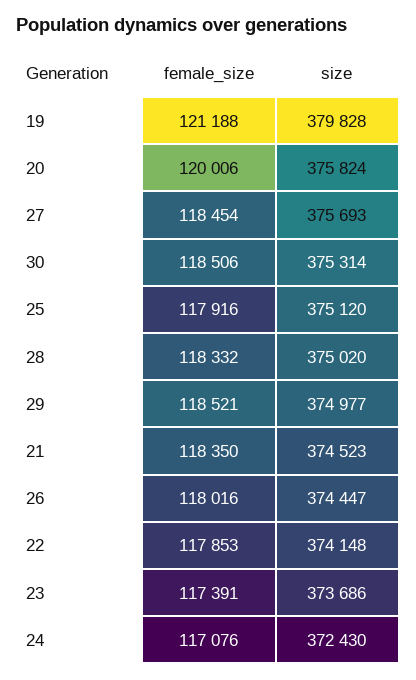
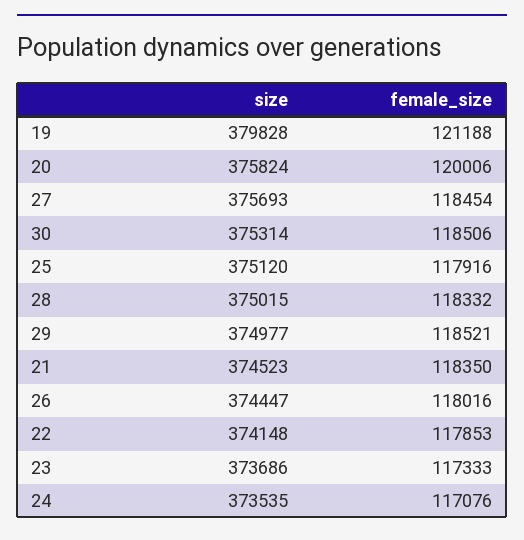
size, 28: 375020 -> 375015
female_size, 23: 117391 -> 117333
size, 24: 372430 -> 373535

